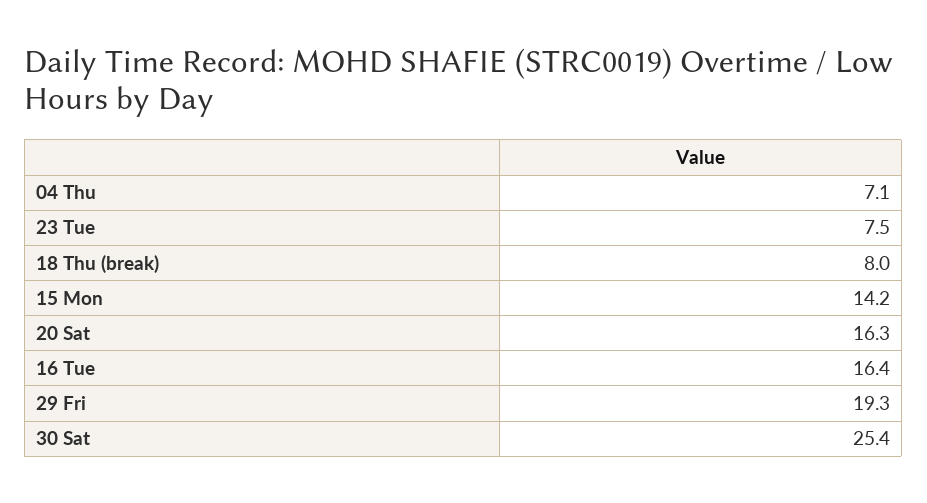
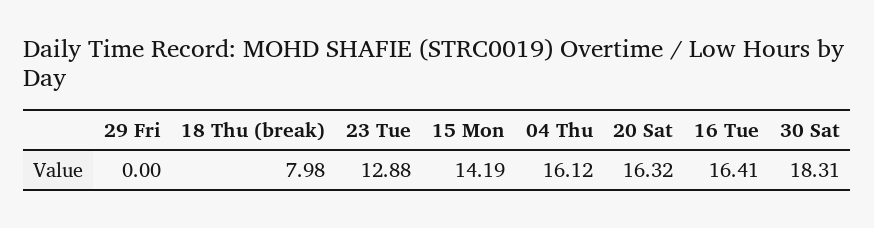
04 Thu: 7.1 -> 16.12
23 Tue: 7.5 -> 12.88
29 Fri: 19.3 -> 0
30 Sat: 25.4 -> 18.31

